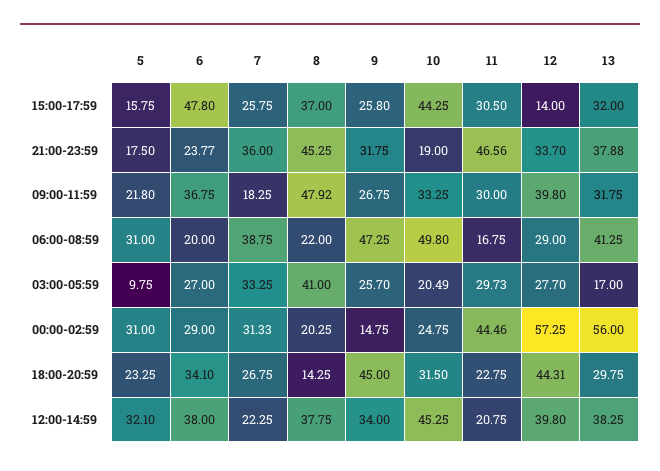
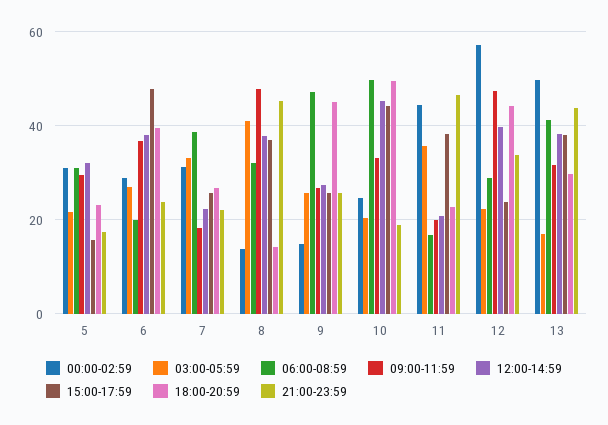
15:00-17:59, 11: 30.5 -> 38
15:00-17:59, 12: 14 -> 24
15:00-17:59, 13: 32 -> 38
21:00-23:59, 7: 36 -> 22
21:00-23:59, 9: 31.75 -> 26
21:00-23:59, 13: 37.88 -> 44
09:00-11:59, 5: 21.8 -> 30
09:00-11:59, 11: 30 -> 20
09:00-11:59, 12: 39.8 -> 48
06:00-08:59, 8: 22 -> 32
03:00-05:59, 5: 9.75 -> 22
03:00-05:59, 11: 29.73 -> 36
03:00-05:59, 12: 27.7 -> 22
00:00-02:59, 8: 20.25 -> 14
00:00-02:59, 13: 56 -> 50
18:00-20:59, 6: 34.1 -> 40
18:00-20:59, 10: 31.5 -> 50
12:00-14:59, 9: 34 -> 28

